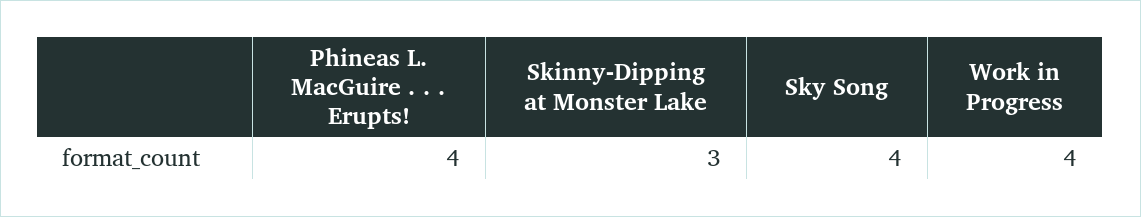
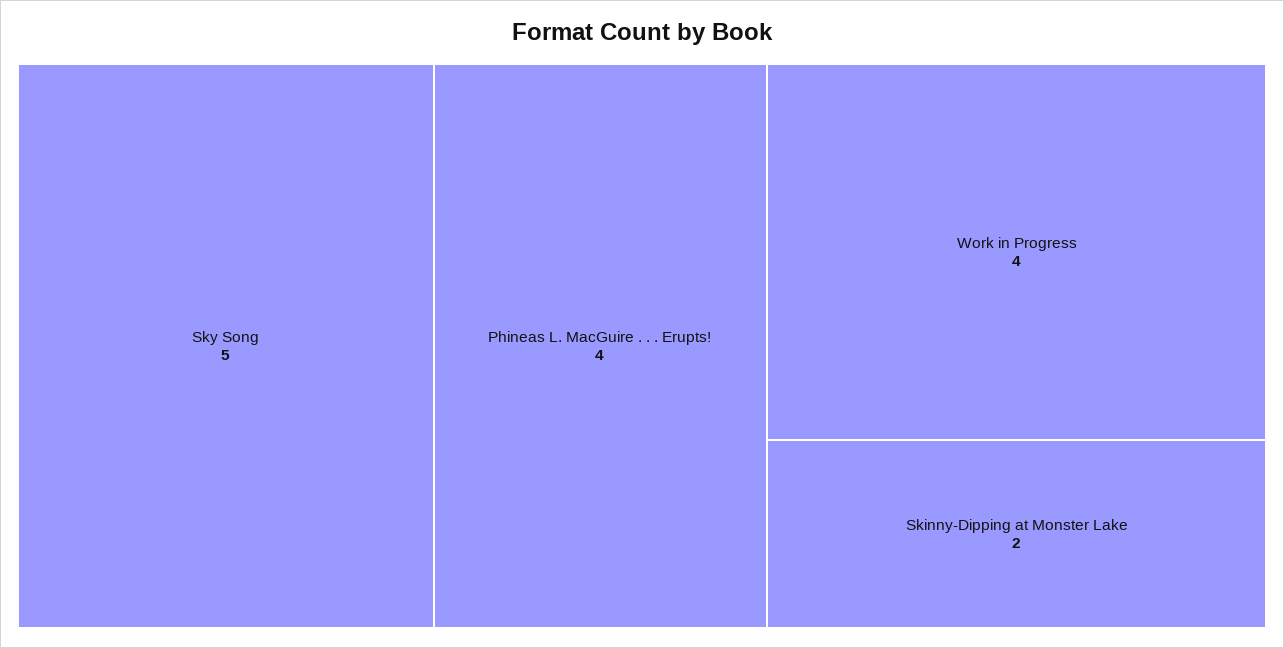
Skinny-Dipping at Monster Lake: 3 -> 2
Sky Song: 4 -> 5

